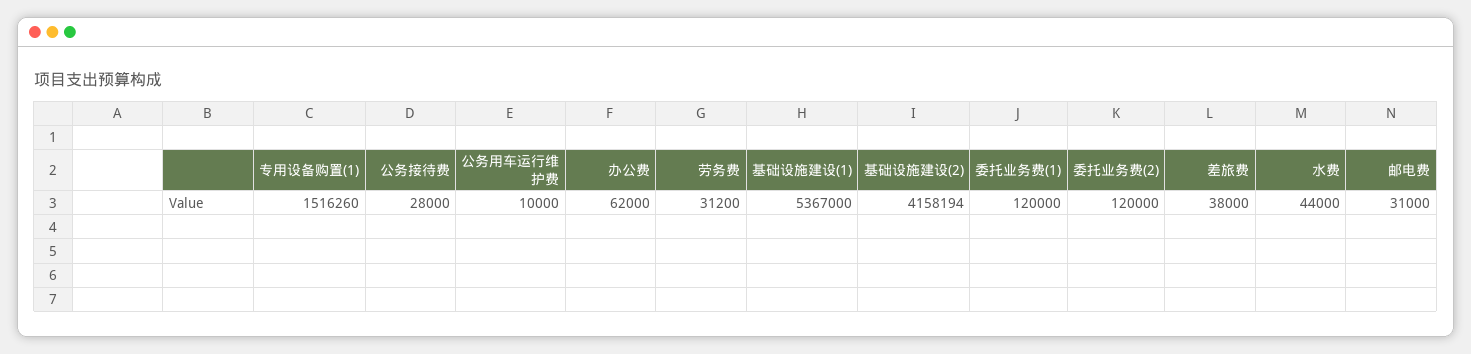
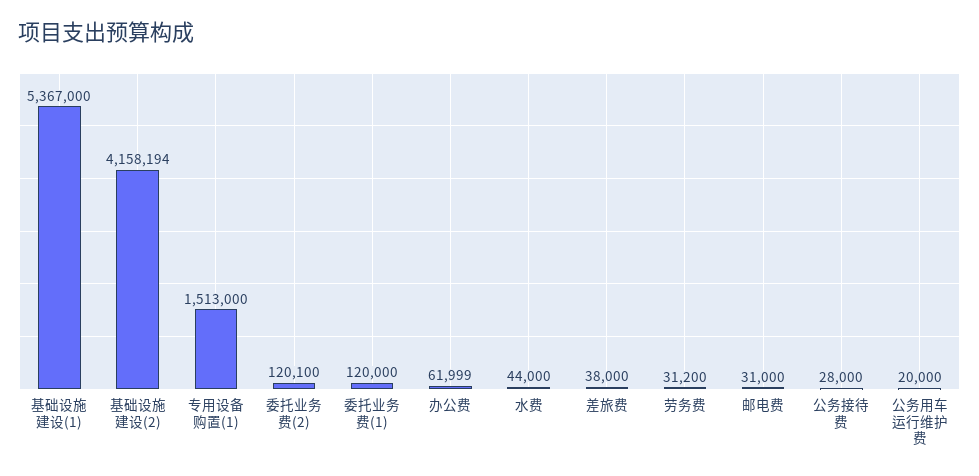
专用设备购置(1): 1516260 -> 1513000
公务用车运行维护费: 10000 -> 20000
办公费: 62000 -> 61999
委托业务费(2): 120000 -> 120100

